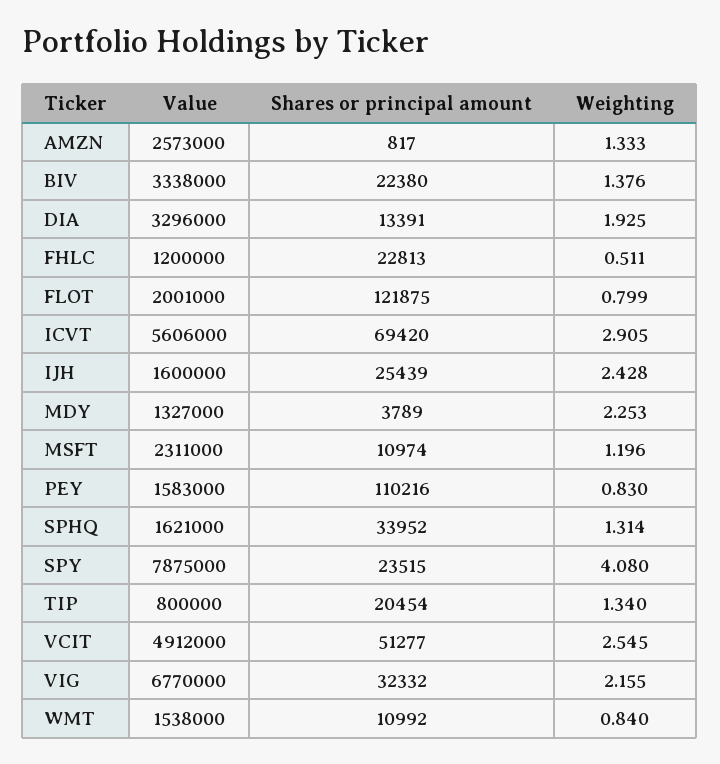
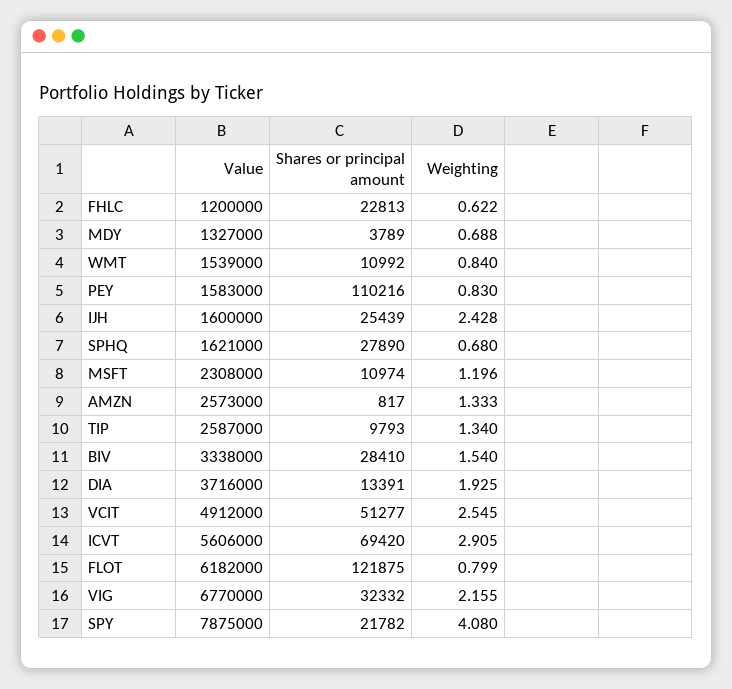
Shares or principal amount, BIV: 22380 -> 28410
Weighting, BIV: 1.376 -> 1.54
Value, DIA: 3296000 -> 3716000
Weighting, FHLC: 0.511 -> 0.622
Value, FLOT: 2001000 -> 6182000
Weighting, MDY: 2.253 -> 0.688
Value, MSFT: 2311000 -> 2308000
Shares or principal amount, SPHQ: 33952 -> 27890
Weighting, SPHQ: 1.314 -> 0.68
Shares or principal amount, SPY: 23515 -> 21782
Value, TIP: 800000 -> 2587000
Shares or principal amount, TIP: 20454 -> 9793
Value, WMT: 1538000 -> 1539000

